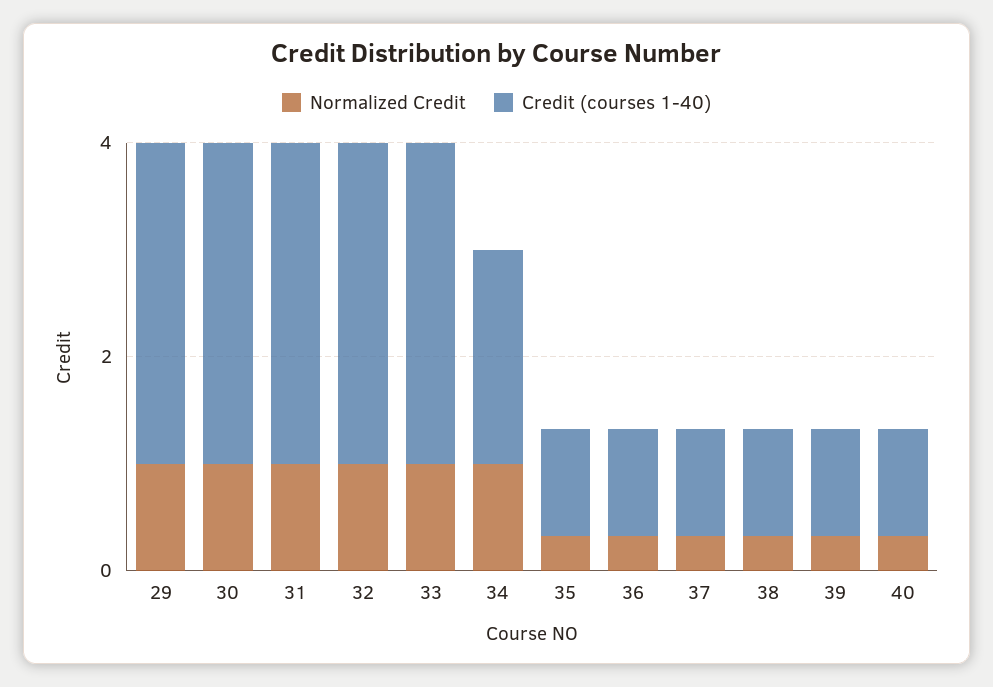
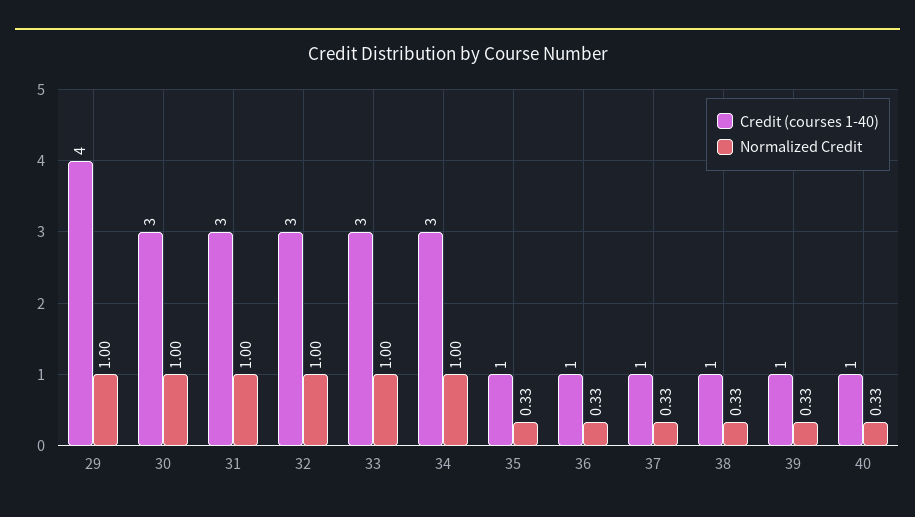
Credit (courses 1-40), 29: 3 -> 4
Credit (courses 1-40), 34: 2 -> 3

